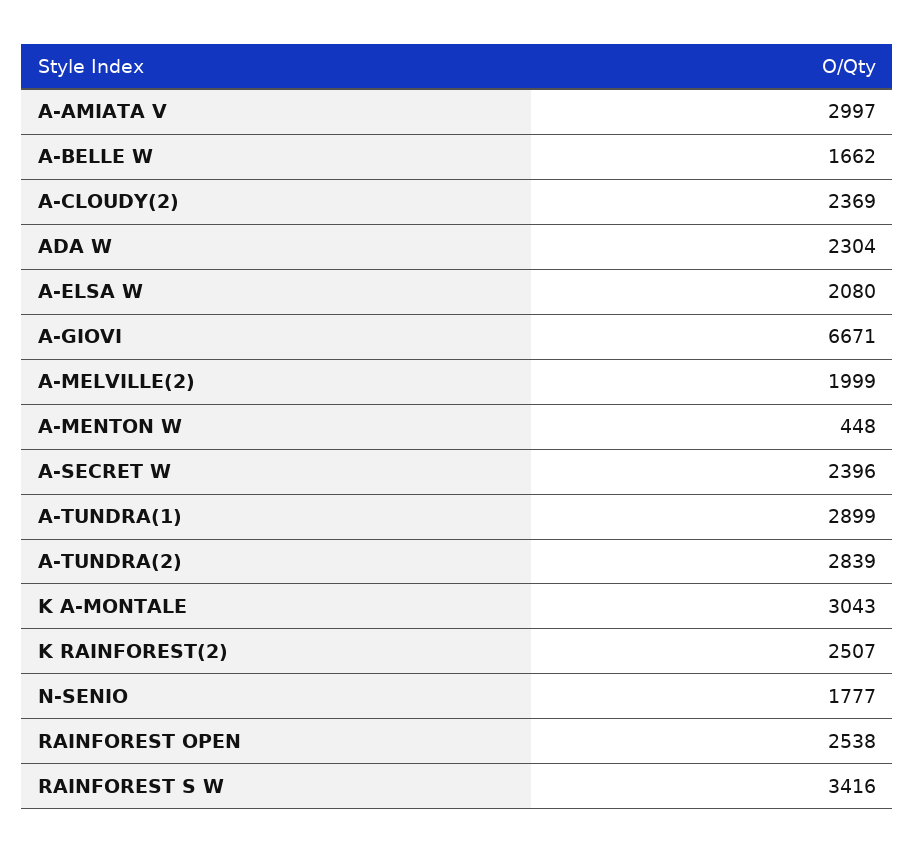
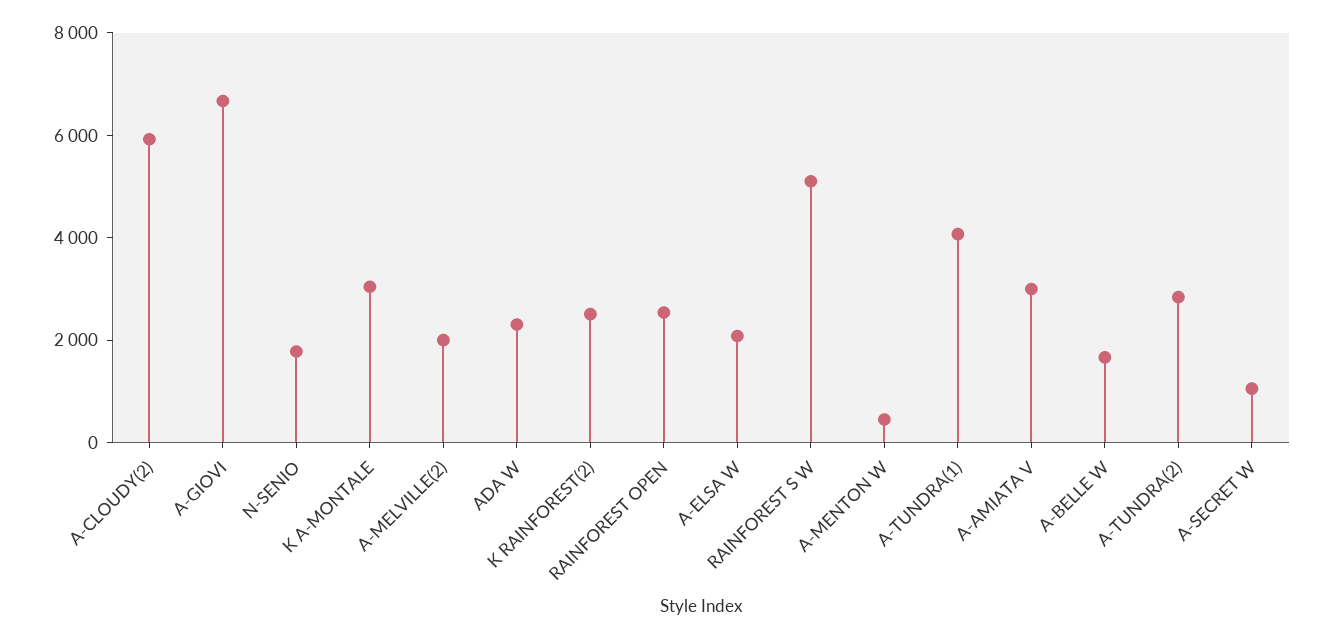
A-CLOUDY(2): 2369 -> 6000
A-SECRET W: 2396 -> 1000
A-TUNDRA(1): 2899 -> 4000
RAINFOREST S W: 3416 -> 5000

